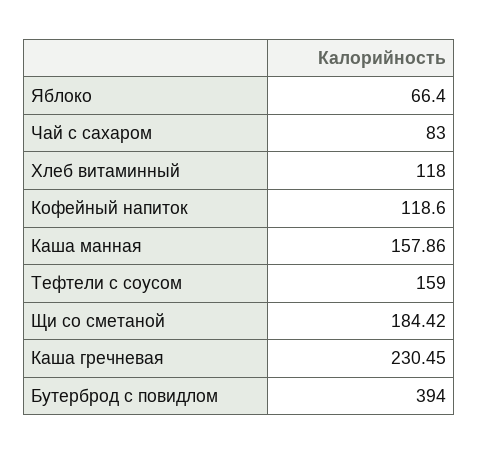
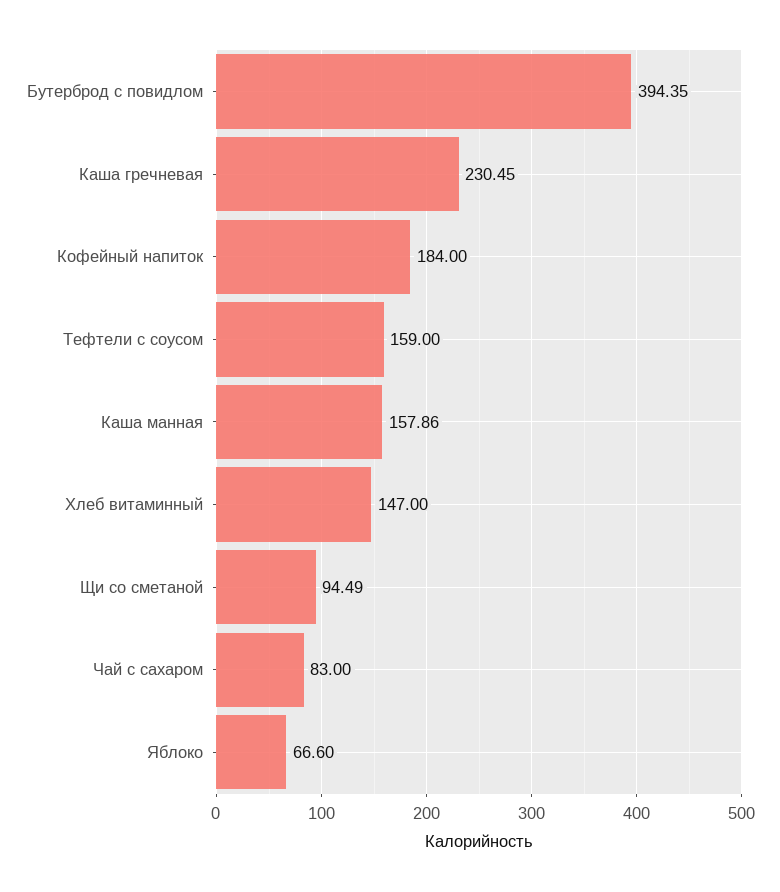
Яблоко: 66.4 -> 66.6
Хлеб витаминный: 118 -> 147
Кофейный напиток: 118.6 -> 184
Щи со сметаной: 184.42 -> 94.49
Бутерброд с повидлом: 394 -> 394.35

